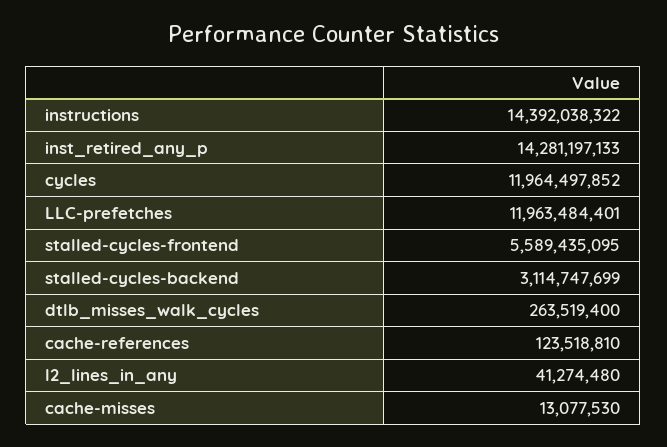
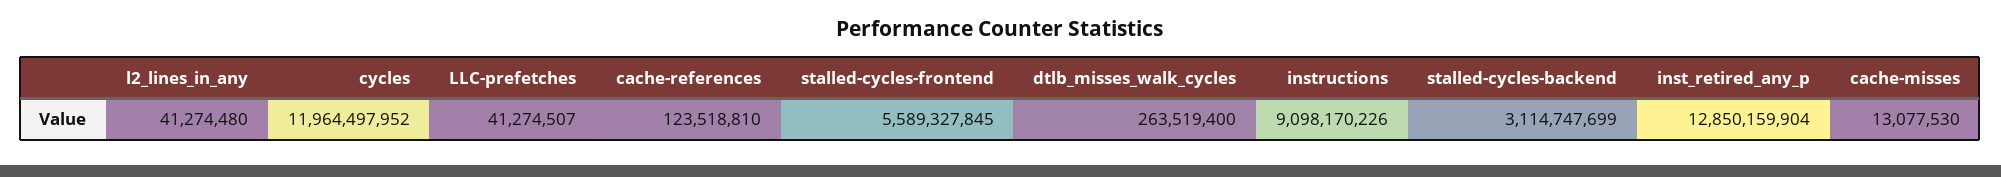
instructions: 14392038322 -> 9098170226
inst_retired_any_p: 14281197133 -> 12850159904
cycles: 11964497852 -> 11964497952
LLC-prefetches: 11963484401 -> 41274507
stalled-cycles-frontend: 5589435095 -> 5589327845

